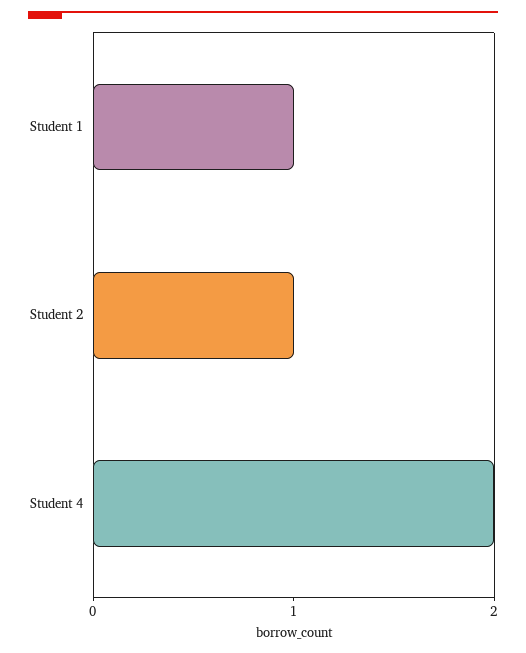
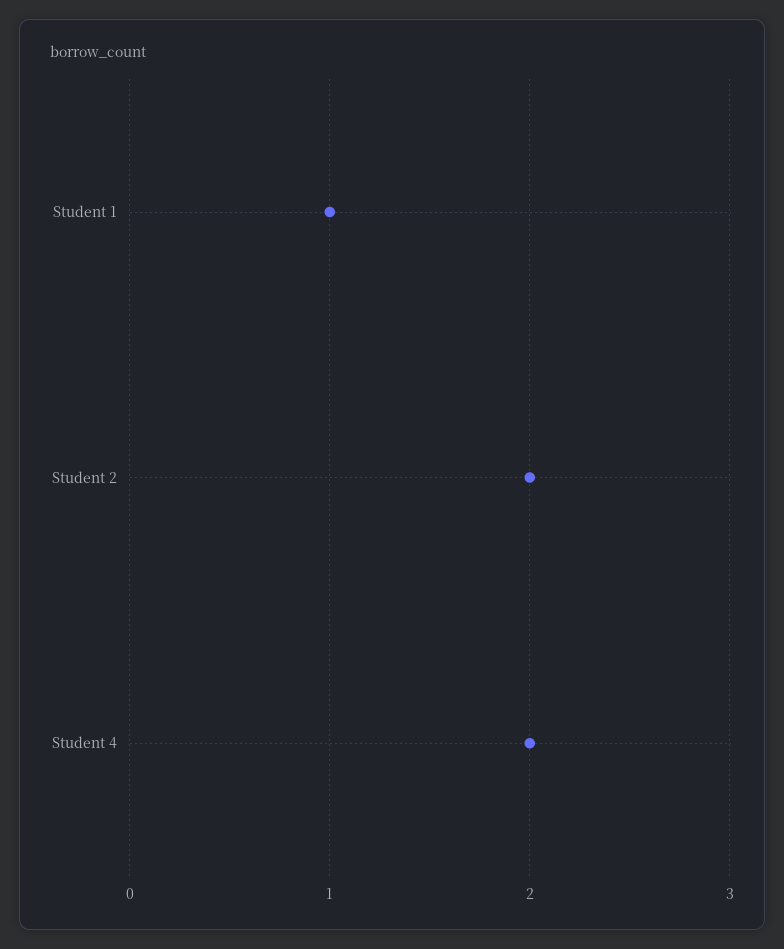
Student 2: 1 -> 2

